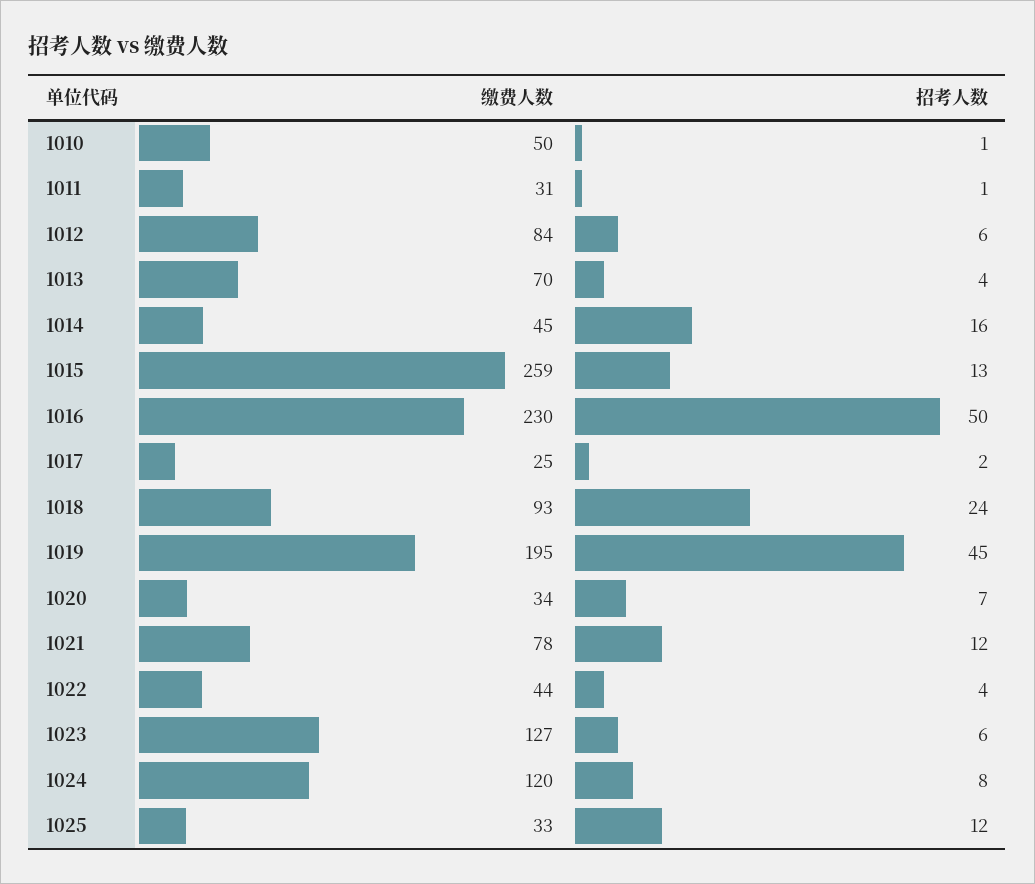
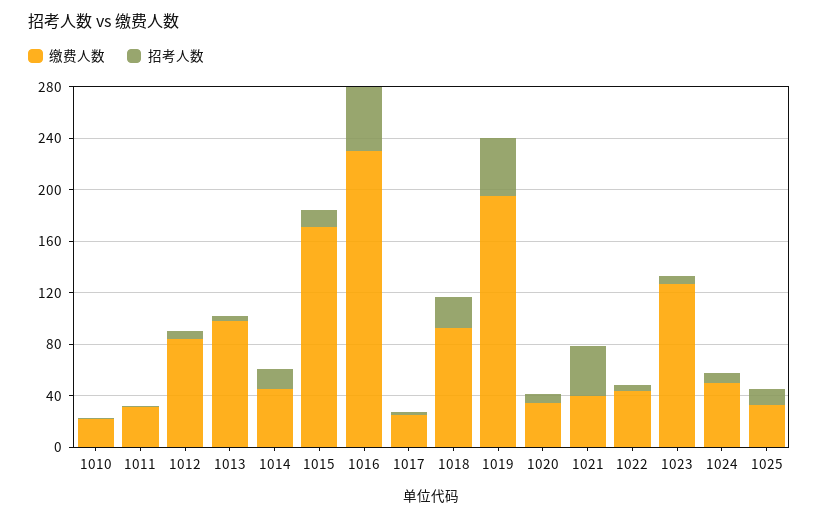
缴费人数, 1010: 50 -> 20
缴费人数, 1013: 70 -> 100
缴费人数, 1015: 259 -> 170
缴费人数, 1021: 78 -> 40
招考人数, 1021: 12 -> 40
缴费人数, 1024: 120 -> 50

